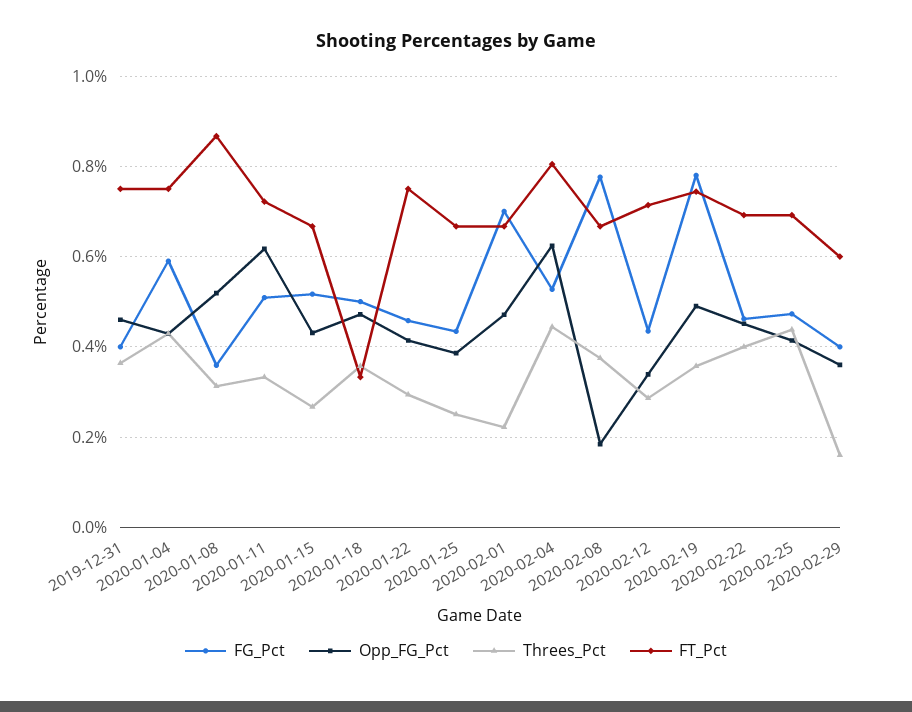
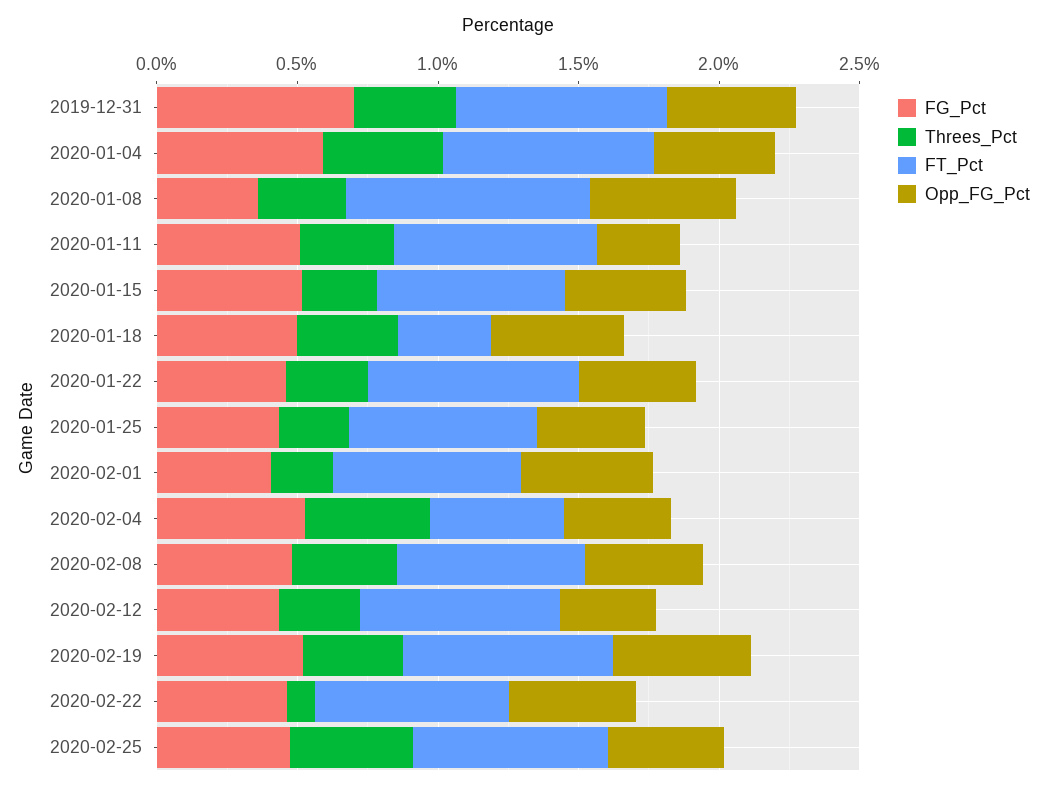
FG_Pct, 2019-12-31: 0.4 -> 0.7
Opp_FG_Pct, 2020-01-11: 0.62 -> 0.3
FG_Pct, 2020-02-01: 0.7 -> 0.4
Opp_FG_Pct, 2020-02-04: 0.62 -> 0.4
FT_Pct, 2020-02-04: 0.8 -> 0.5
FG_Pct, 2020-02-08: 0.78 -> 0.5
Opp_FG_Pct, 2020-02-08: 0.18 -> 0.4
FG_Pct, 2020-02-19: 0.78 -> 0.5
Threes_Pct, 2020-02-22: 0.4 -> 0.1
FG_Pct, 2020-02-29: 0.4 -> none
Opp_FG_Pct, 2020-02-29: 0.36 -> none
Threes_Pct, 2020-02-29: 0.16 -> none
FT_Pct, 2020-02-29: 0.6 -> none

